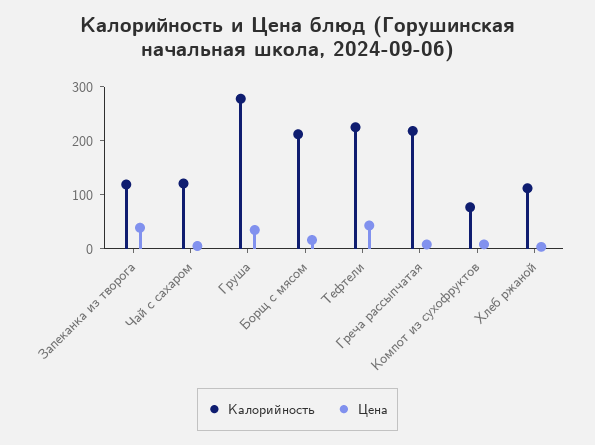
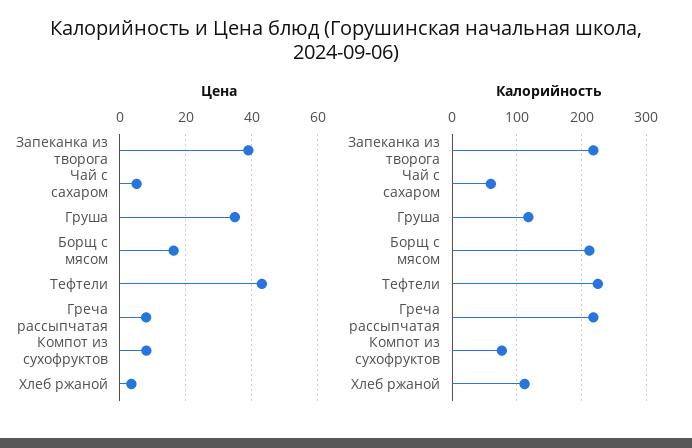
Калорийность, Запеканка из творога: 120 -> 220
Калорийность, Чай с сахаром: 120 -> 60
Калорийность, Груша: 280 -> 120

